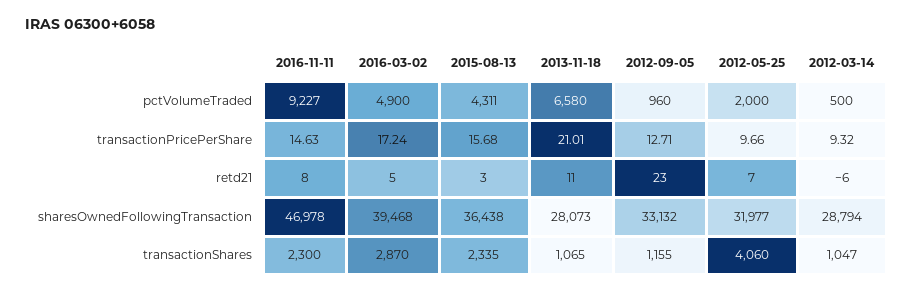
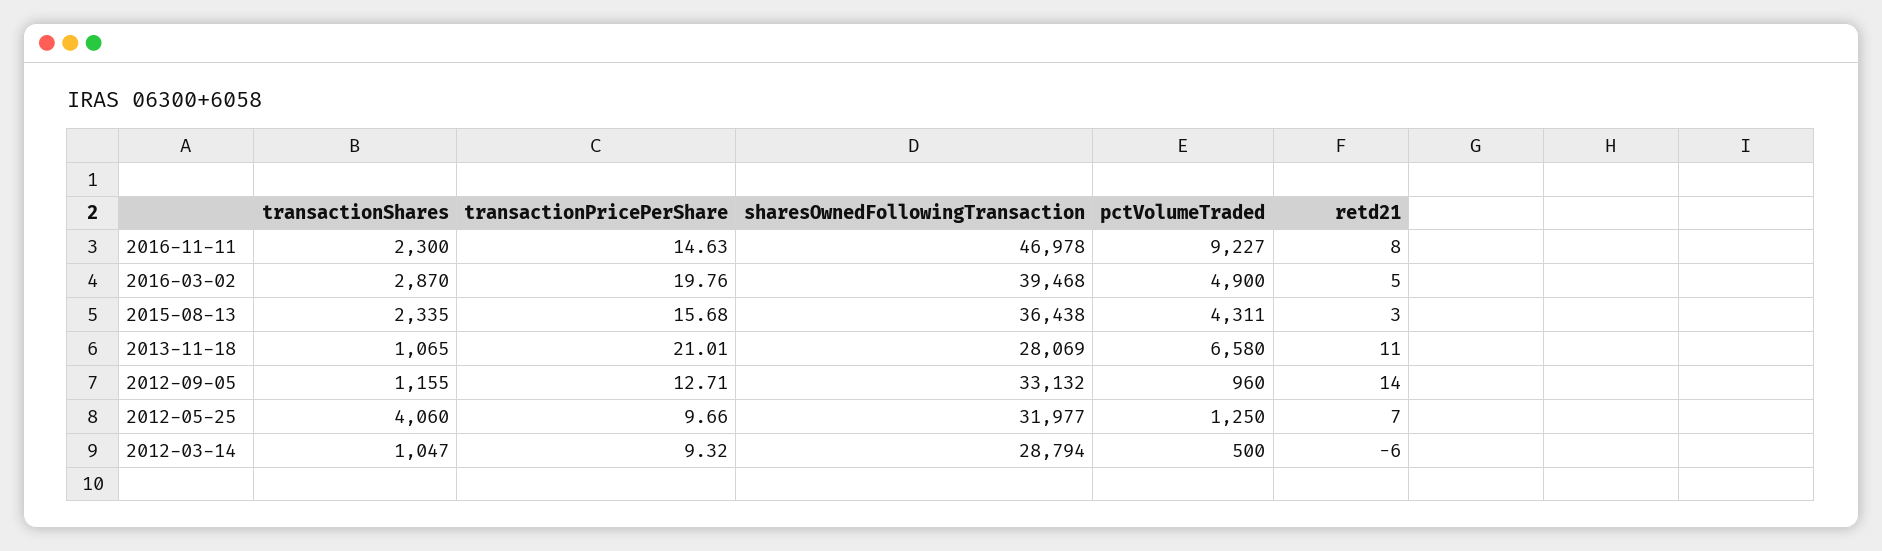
2012-05-25, pctVolumeTraded: 2000 -> 1250
2016-03-02, transactionPricePerShare: 17.24 -> 19.76
2012-09-05, retd21: 23 -> 14
2013-11-18, sharesOwnedFollowingTransaction: 28073 -> 28069

